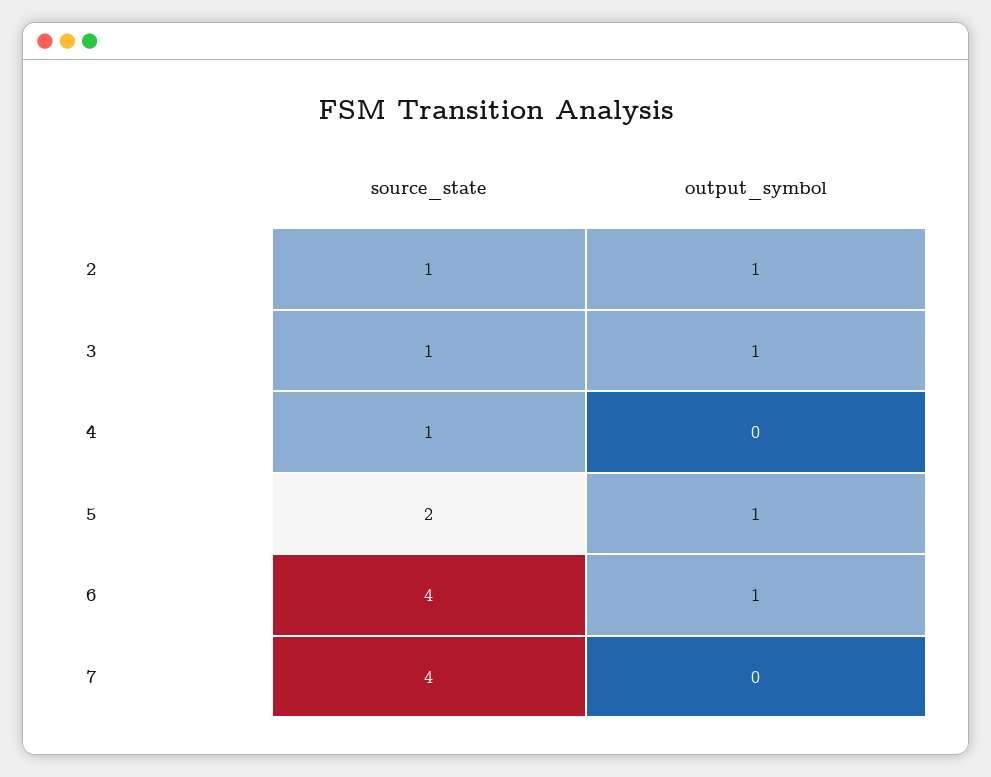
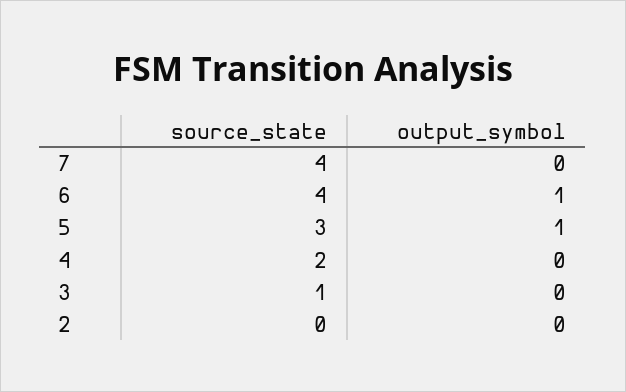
source_state, 2: 1 -> 0
output_symbol, 2: 1 -> 0
output_symbol, 3: 1 -> 0
source_state, 4: 1 -> 2
source_state, 5: 2 -> 3

